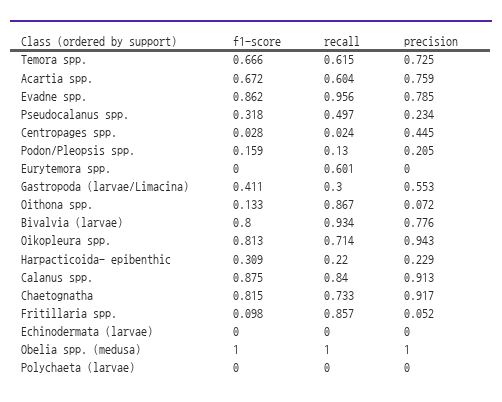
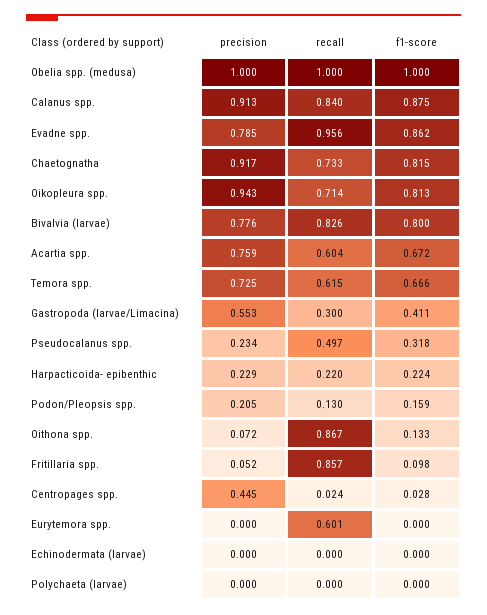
recall, Bivalvia (larvae): 0.934 -> 0.826
f1-score, Harpacticoida- epibenthic: 0.309 -> 0.224

